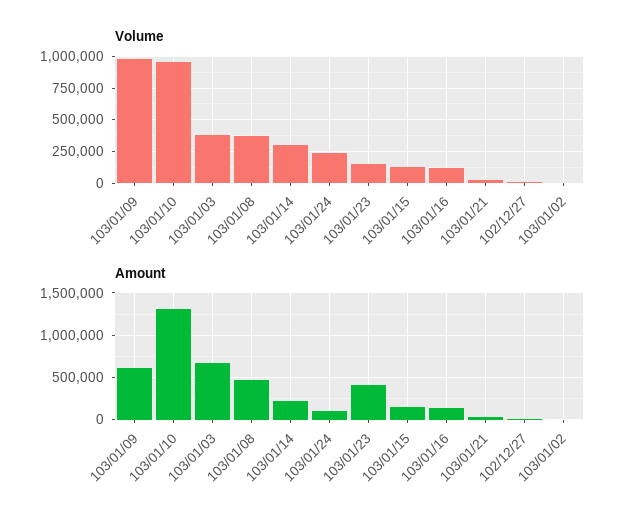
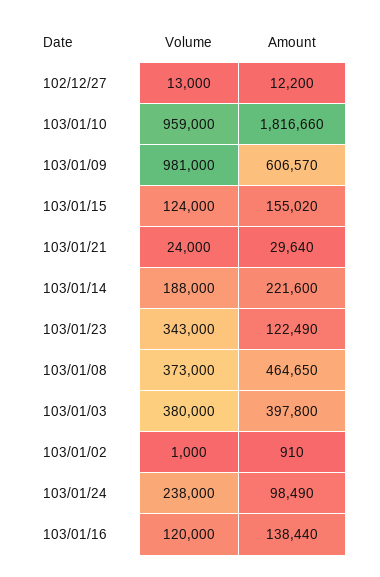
Volume, 103/01/14: 300000 -> 188000
Volume, 103/01/23: 150000 -> 343000
Amount, 103/01/10: 1300000 -> 1816660
Amount, 103/01/03: 700000 -> 397800
Amount, 103/01/23: 400000 -> 122490

